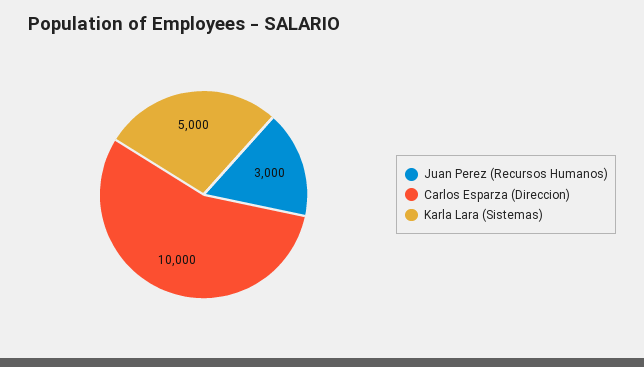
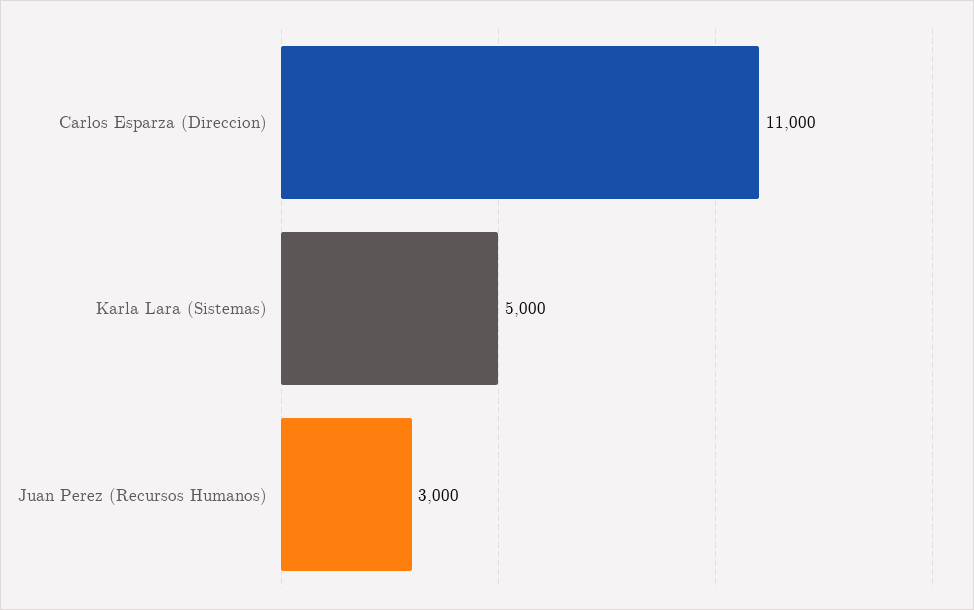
Carlos Esparza (Direccion): 10000 -> 11000

